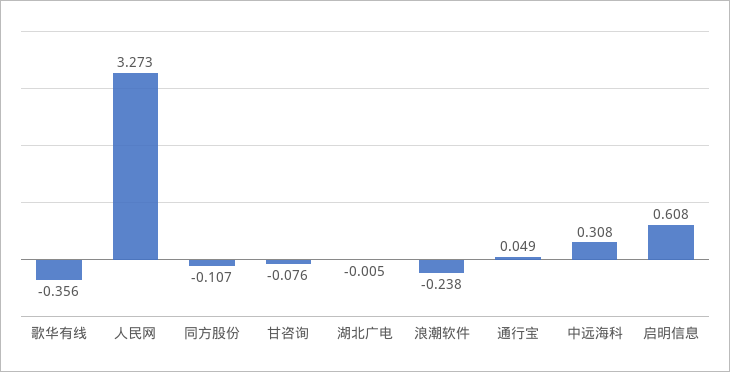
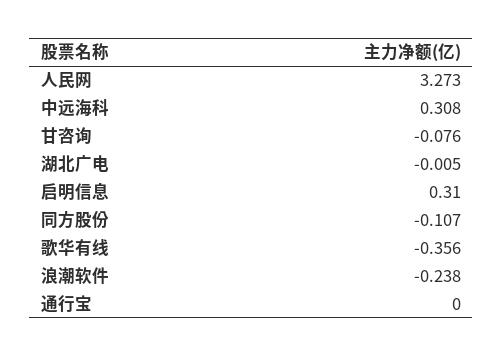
通行宝: 0.049 -> 0
启明信息: 0.608 -> 0.31

